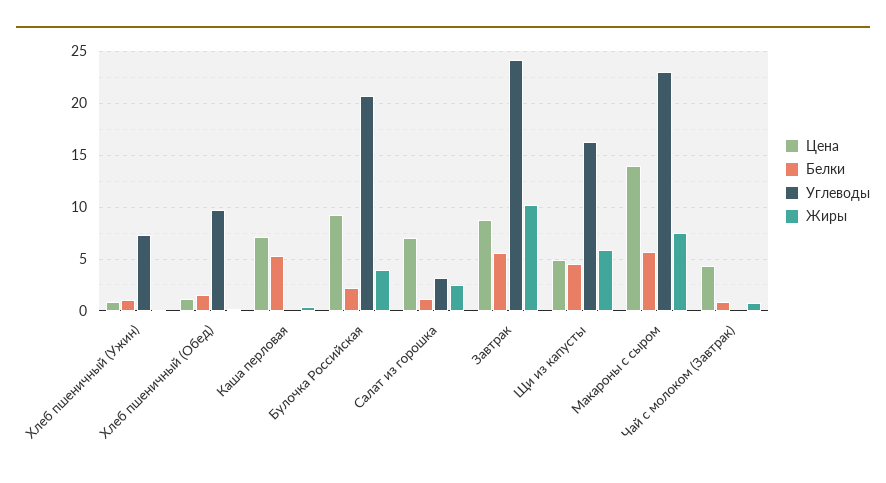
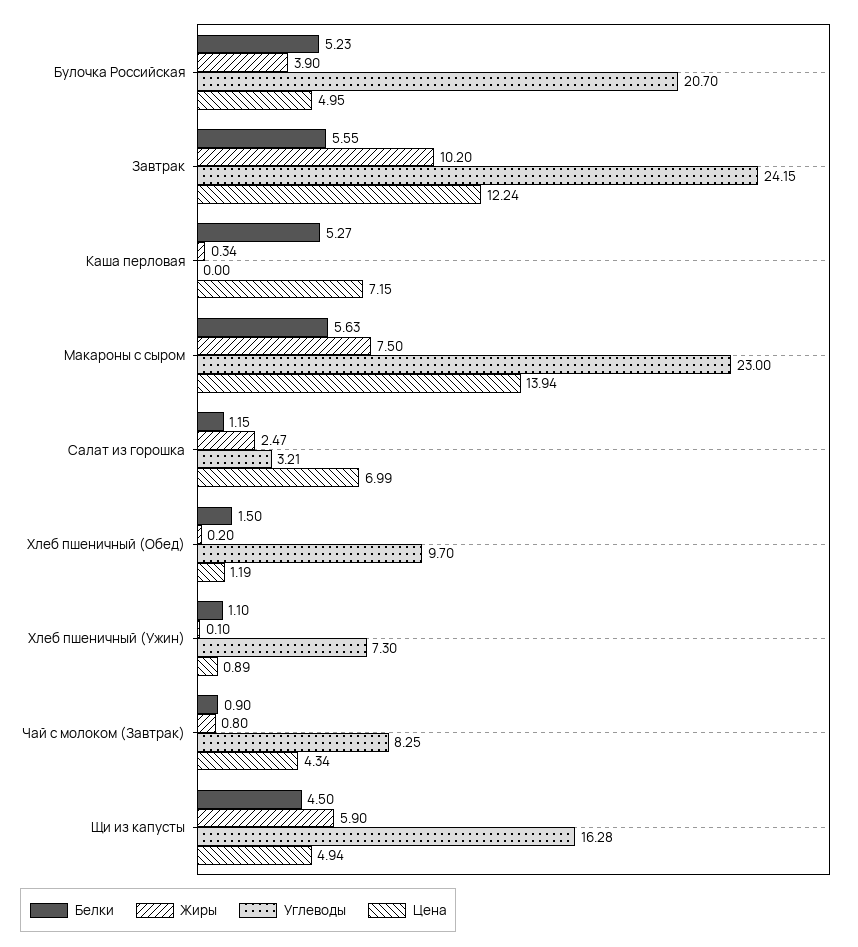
Цена, Булочка Российская: 9 -> 4.95
Белки, Булочка Российская: 2 -> 5.23
Цена, Завтрак: 9 -> 12.24
Углеводы, Чай с молоком (Завтрак): 0 -> 8.25

